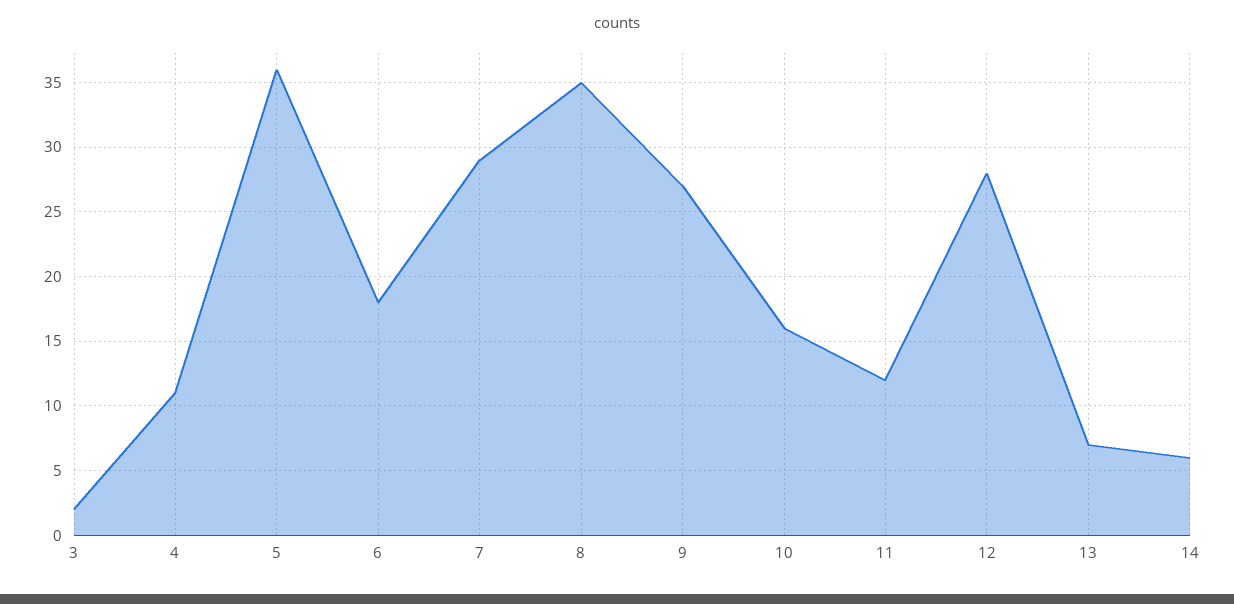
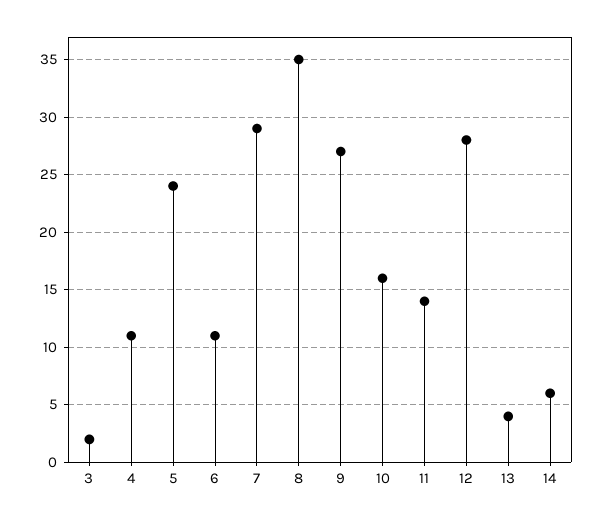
5: 36 -> 24
6: 18 -> 11
11: 12 -> 14
13: 7 -> 4

